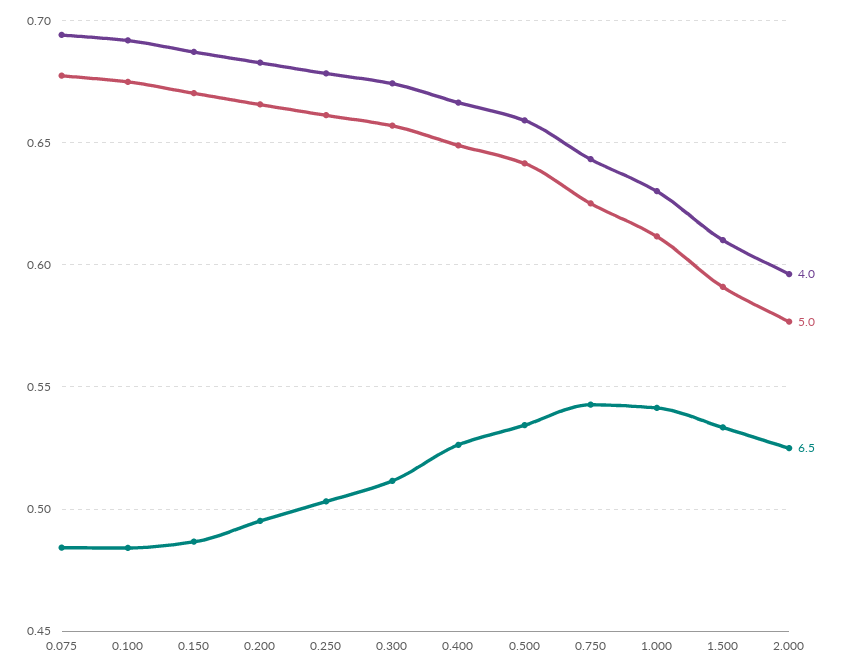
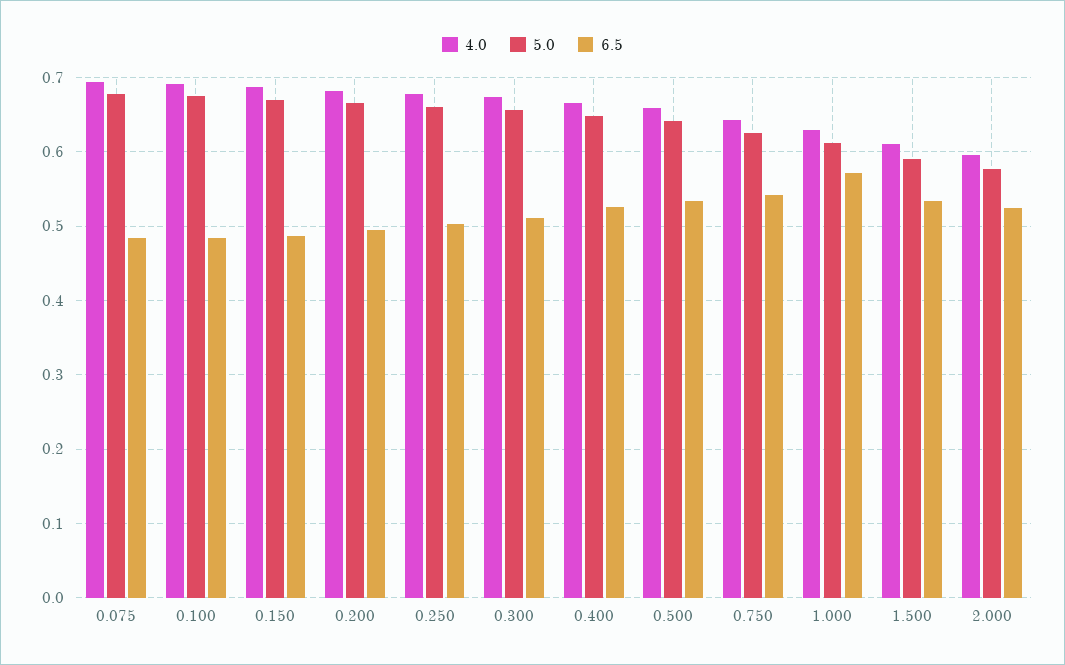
6.5, 1.000: 0.54 -> 0.57

